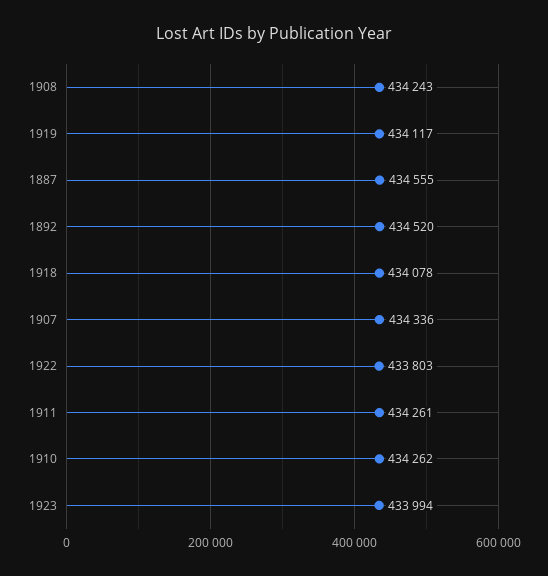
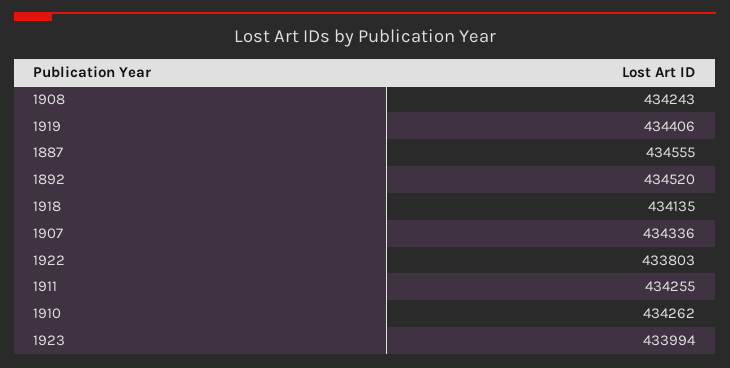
1919: 434117 -> 434406
1918: 434078 -> 434135
1911: 434261 -> 434255

